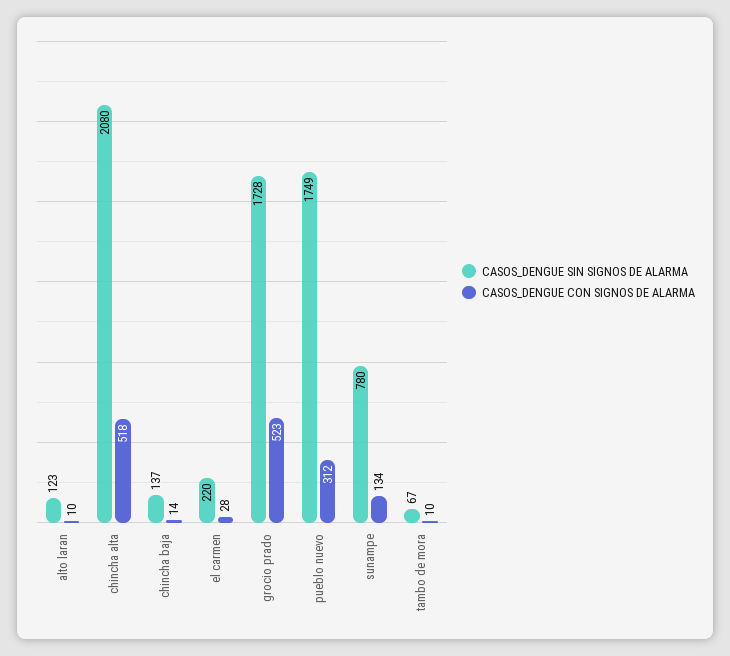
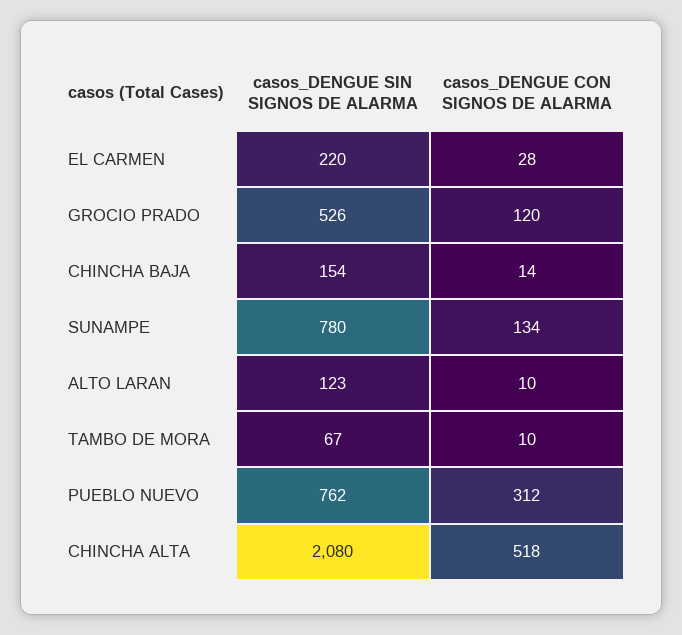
CASOS_DENGUE SIN SIGNOS DE ALARMA, chincha baja: 137 -> 154
CASOS_DENGUE SIN SIGNOS DE ALARMA, grocio prado: 1728 -> 526
CASOS_DENGUE CON SIGNOS DE ALARMA, grocio prado: 523 -> 120
CASOS_DENGUE SIN SIGNOS DE ALARMA, pueblo nuevo: 1749 -> 762

